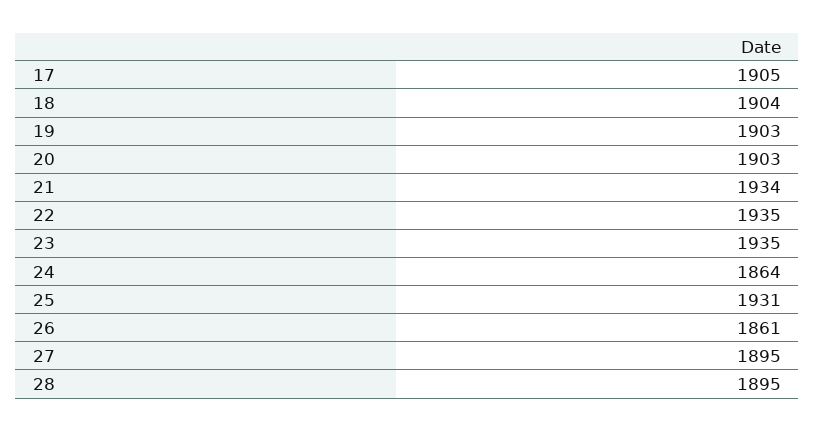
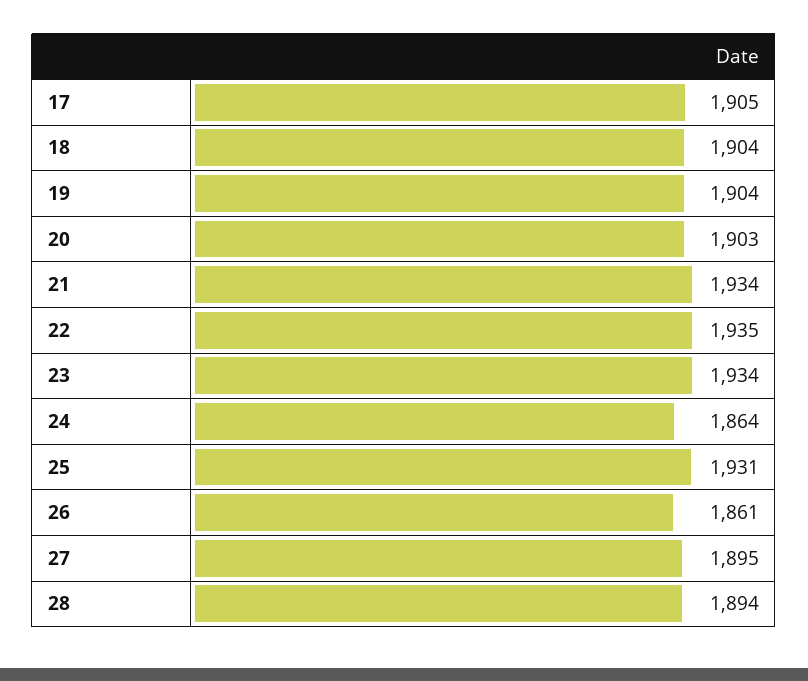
19: 1903 -> 1904
23: 1935 -> 1934
28: 1895 -> 1894

